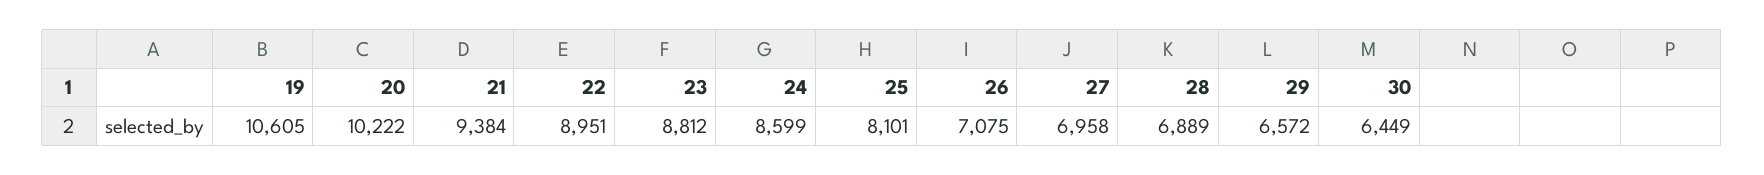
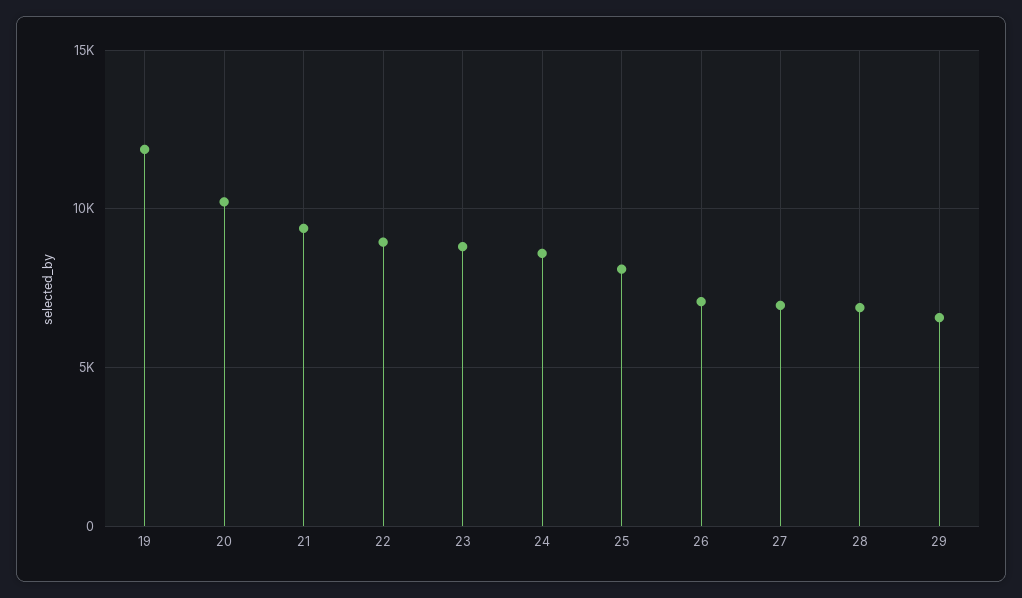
19: 10605 -> 12000
30: 6449 -> none

